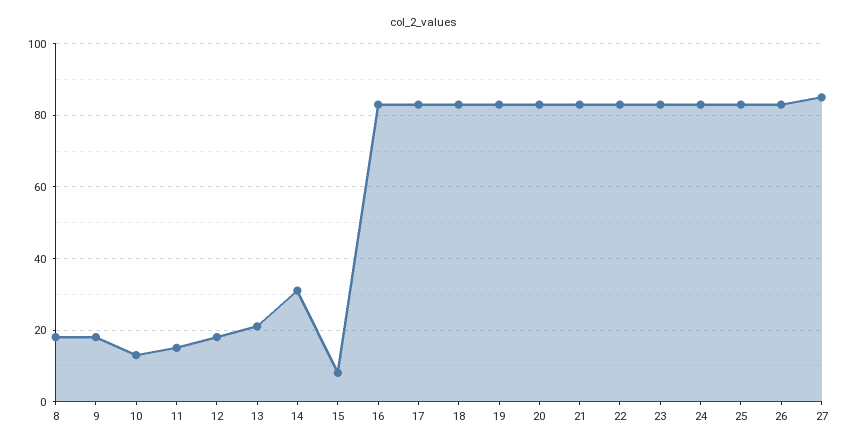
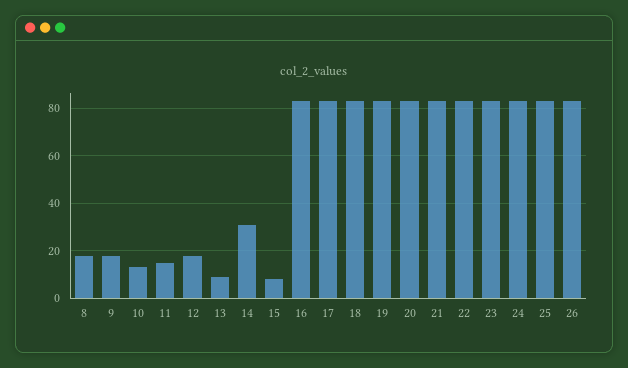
13: 20 -> 10
27: 85 -> none

